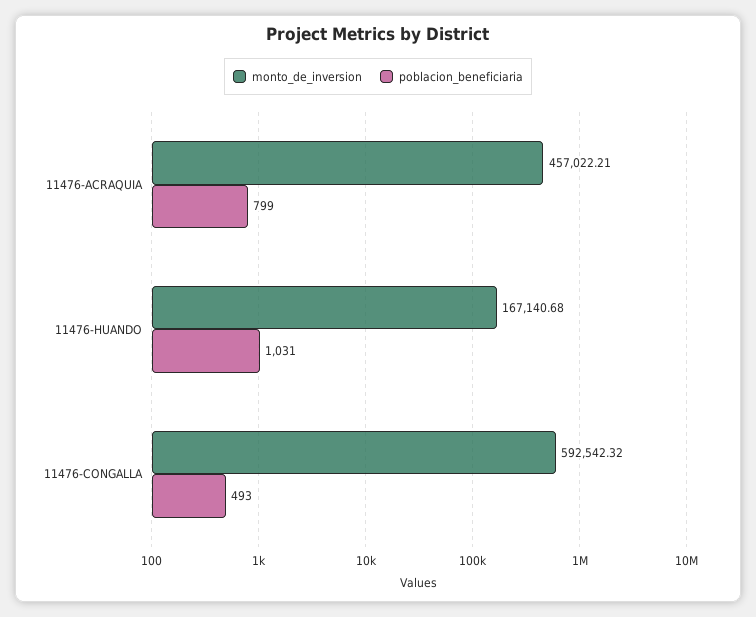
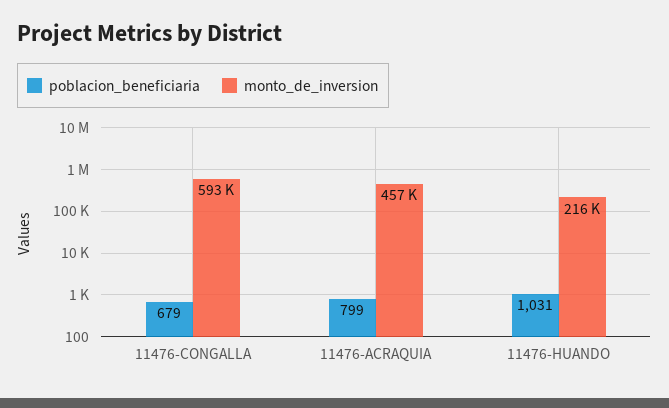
monto_de_inversion, 11476-HUANDO: 167140.68 -> 216000
poblacion_beneficiaria, 11476-CONGALLA: 493 -> 679

